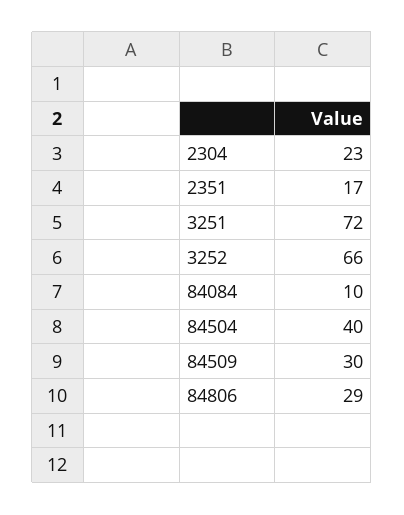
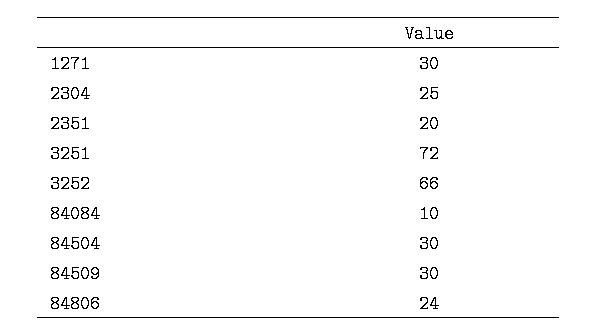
2304: 23 -> 25
2351: 17 -> 20
84504: 40 -> 30
84806: 29 -> 24
1271: none -> 30

